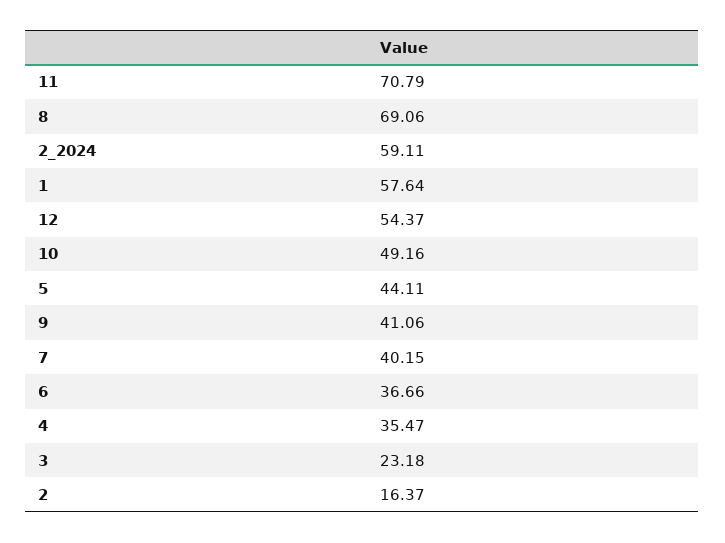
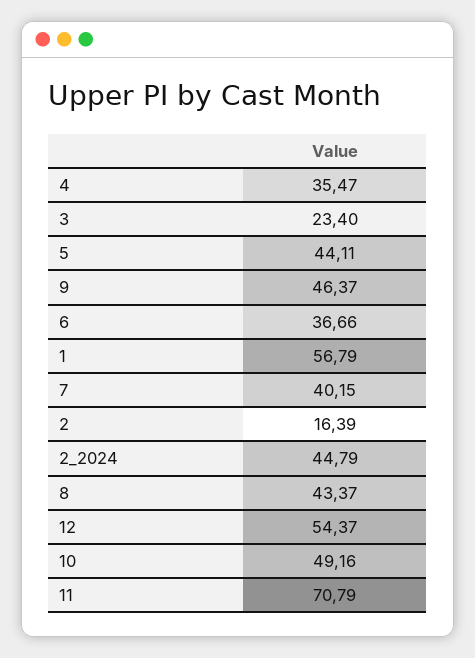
8: 69.06 -> 43.37
2_2024: 59.11 -> 44.79
1: 57.64 -> 56.79
9: 41.06 -> 46.37
3: 23.18 -> 23.4
2: 16.37 -> 16.39

